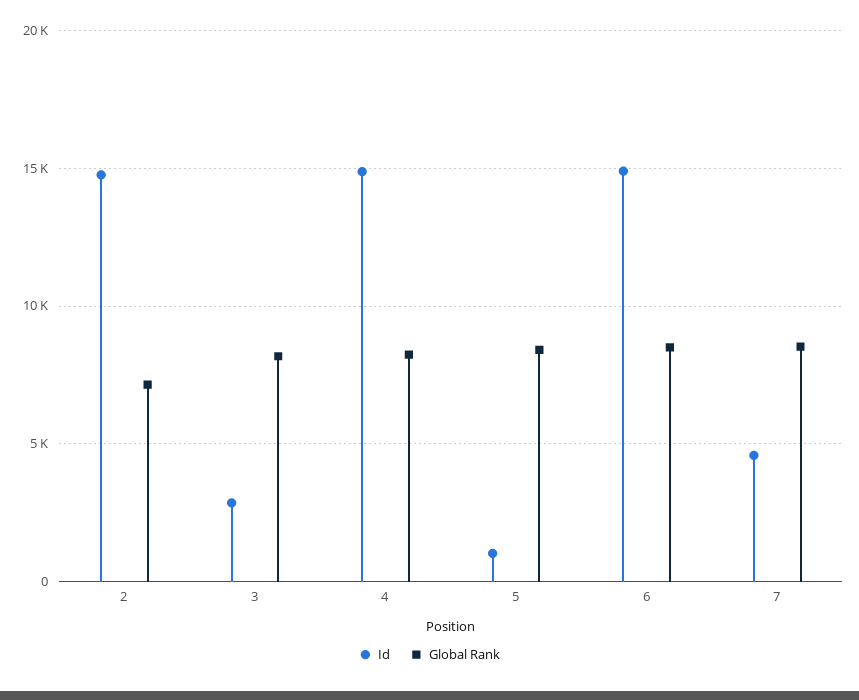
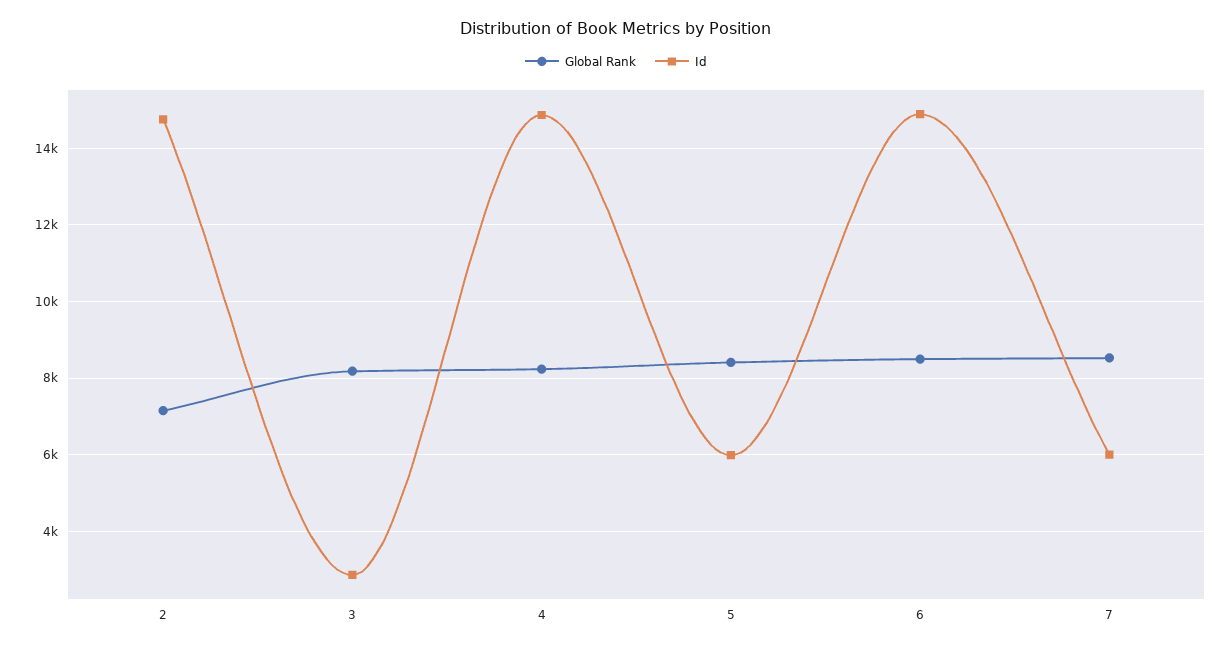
Id, 5: 1000 -> 6000
Id, 7: 4500 -> 6000

